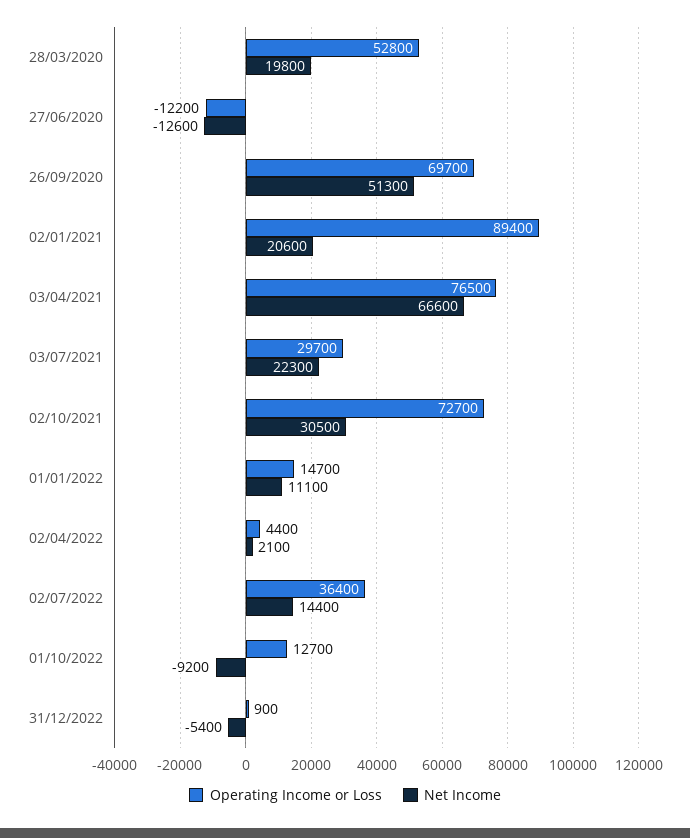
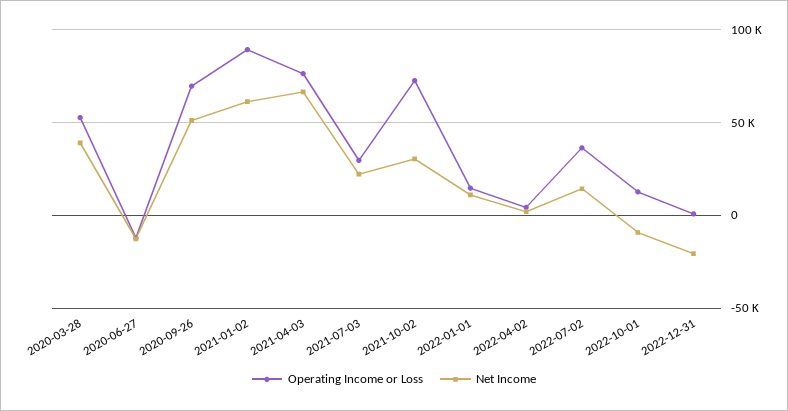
Net Income, 28/03/2020: 19800 -> 40000
Net Income, 02/01/2021: 20600 -> 60000
Net Income, 31/12/2022: -5400 -> -20000

